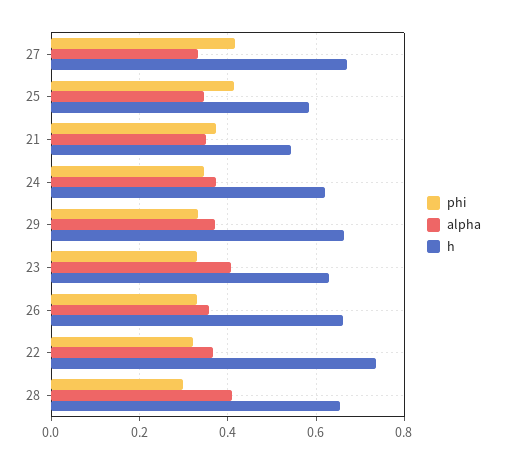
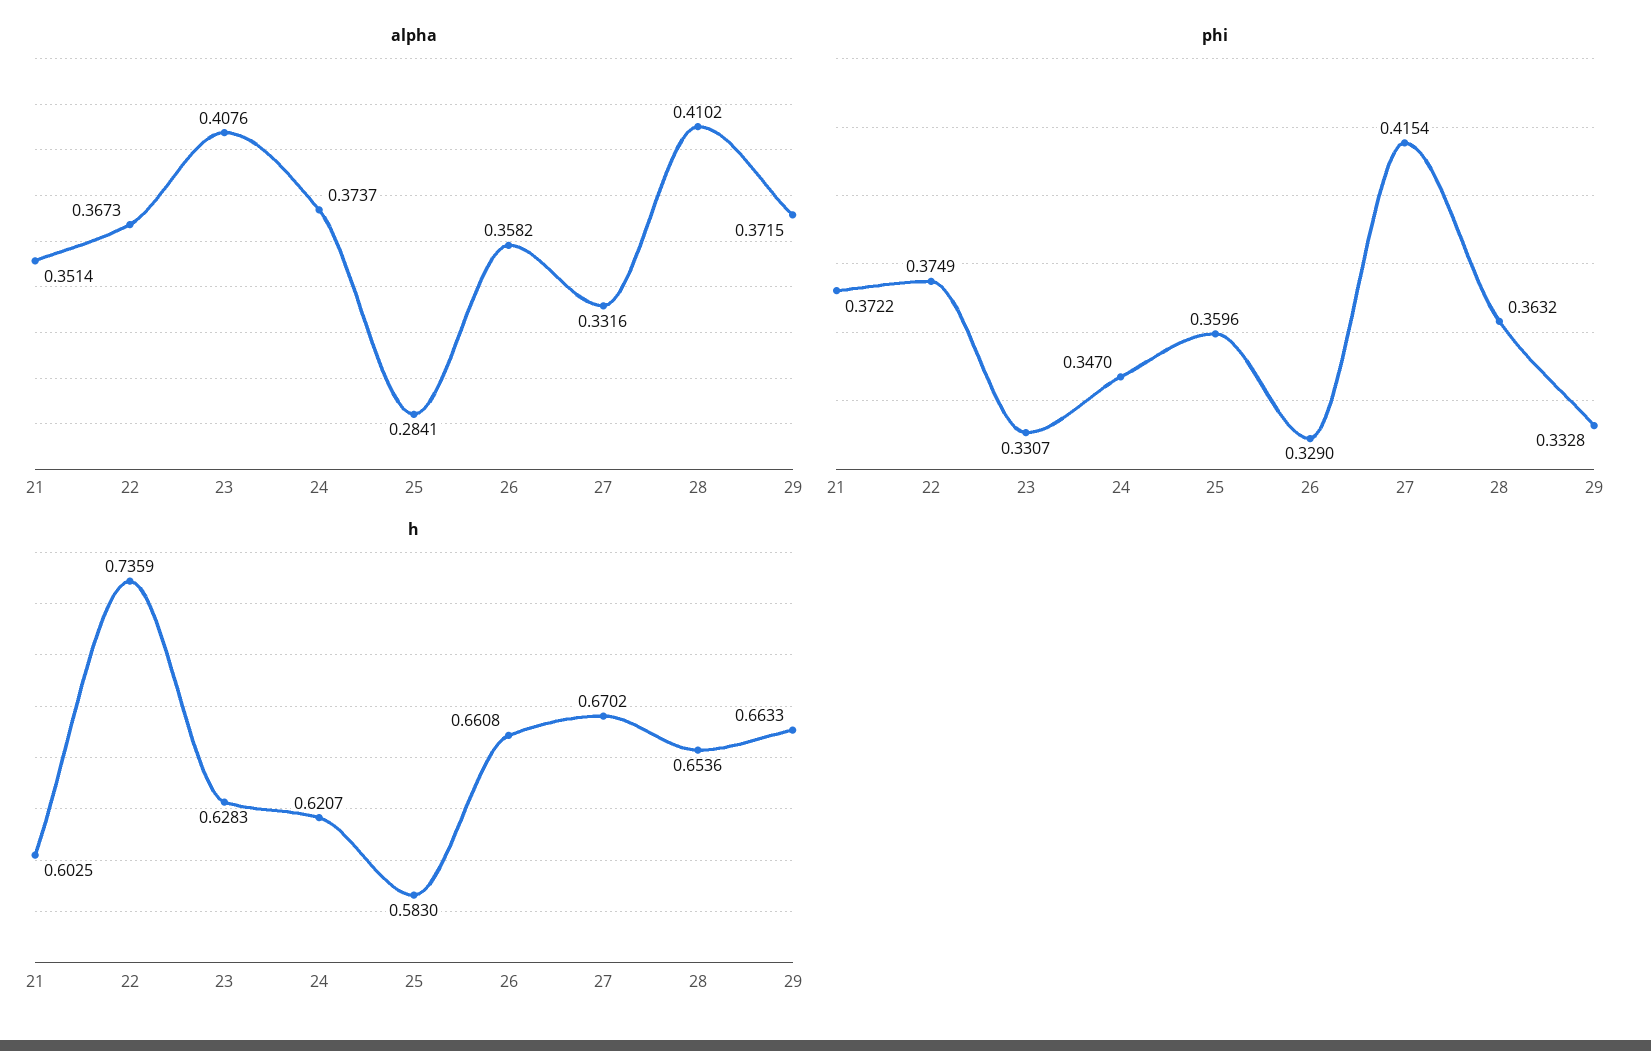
phi, 25: 0.42 -> 0.3596
alpha, 25: 0.34 -> 0.2841
h, 21: 0.54 -> 0.6025
phi, 22: 0.32 -> 0.3749
phi, 28: 0.3 -> 0.3632

